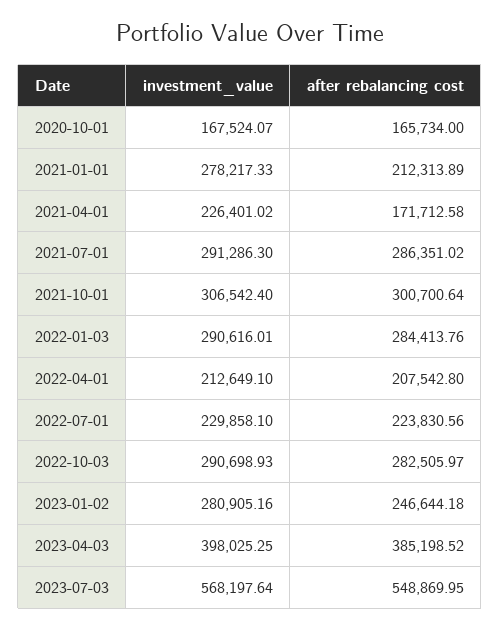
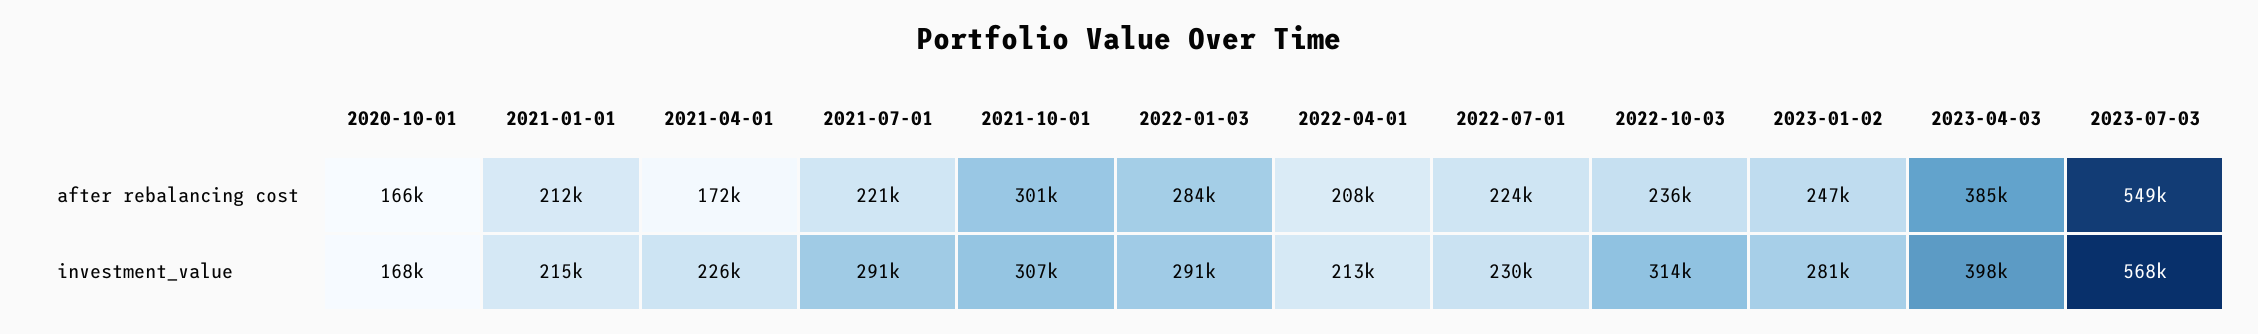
investment_value, 2021-01-01: 278217.33 -> 215000
after rebalancing cost, 2021-07-01: 286351.02 -> 221000
investment_value, 2022-10-03: 290698.93 -> 314000
after rebalancing cost, 2022-10-03: 282505.97 -> 236000

